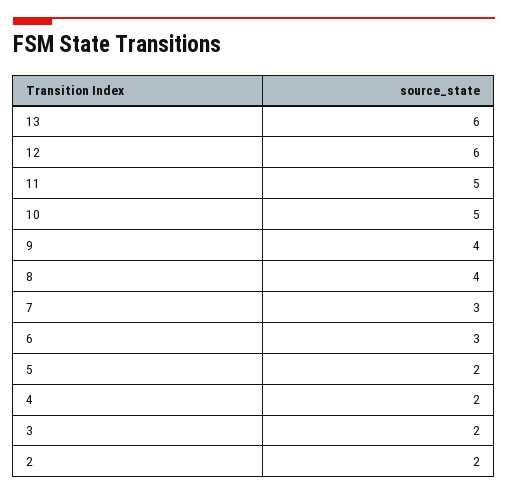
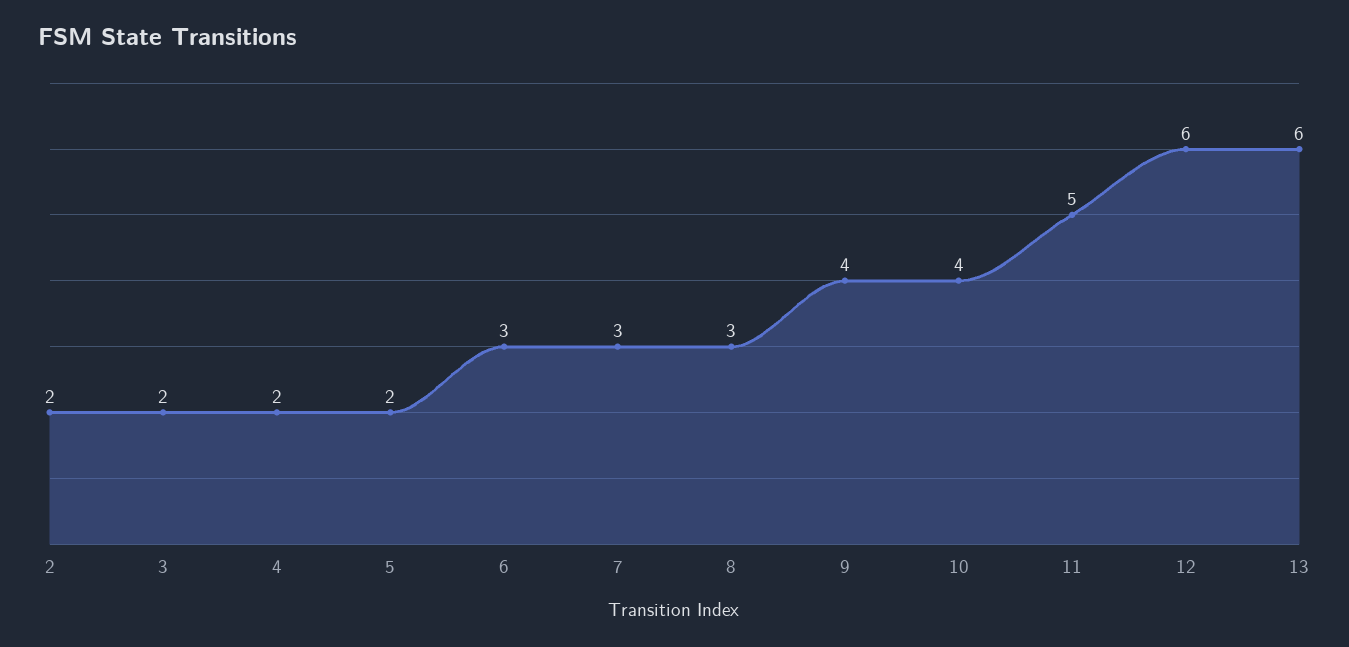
10: 5 -> 4
8: 4 -> 3

